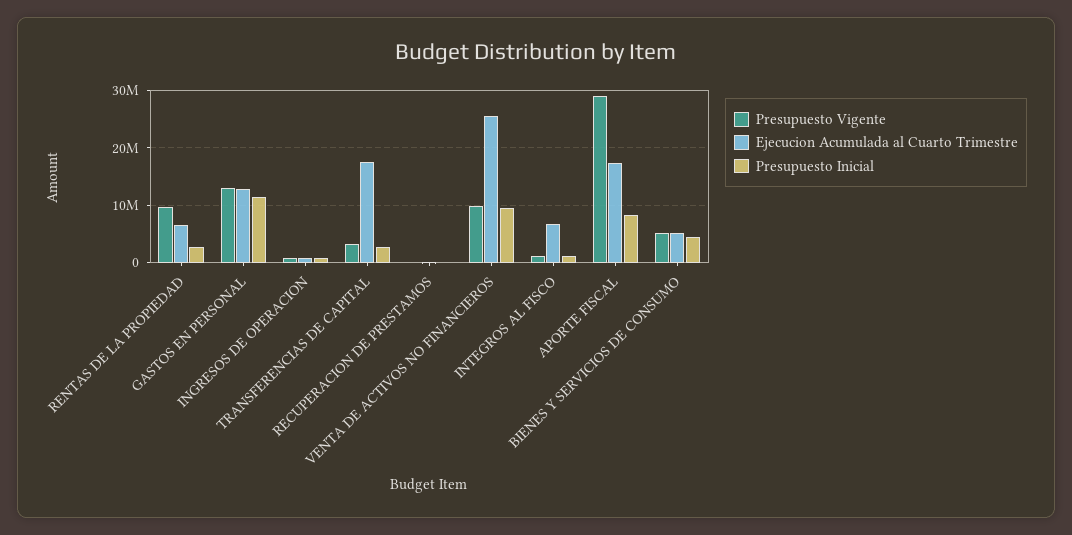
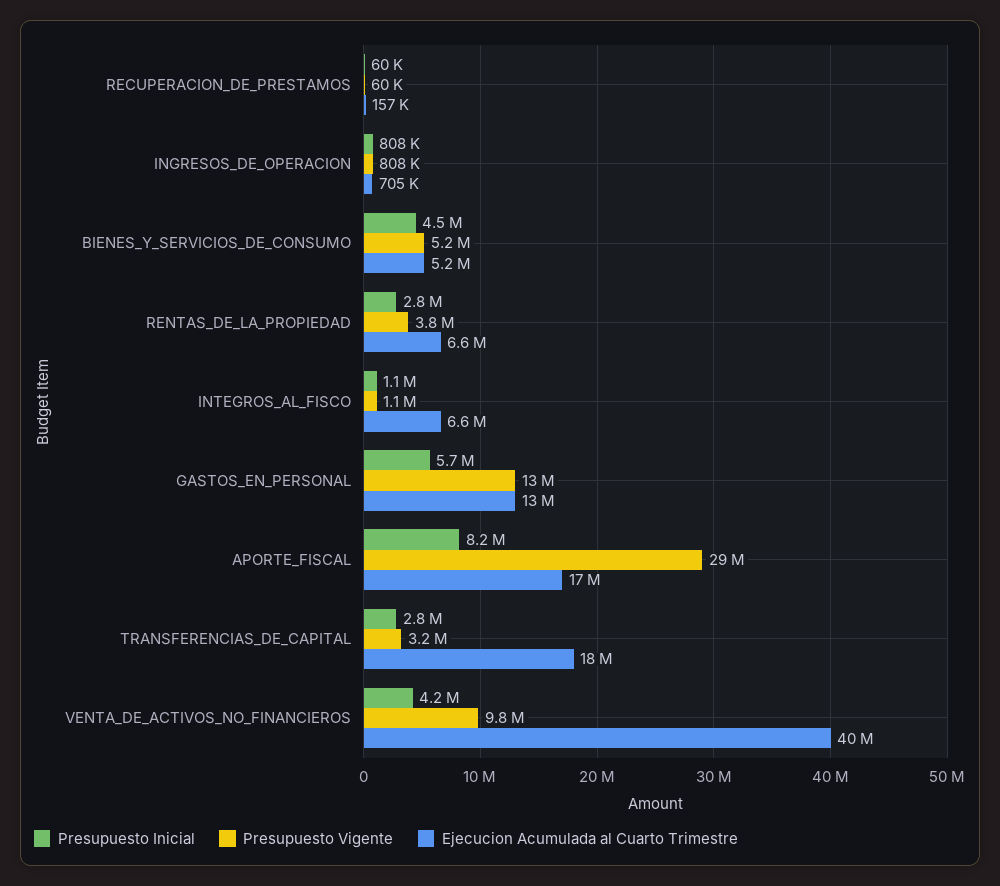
Presupuesto Vigente, RENTAS DE LA PROPIEDAD: 10000000 -> 3800000
Presupuesto Inicial, GASTOS EN PERSONAL: 12000000 -> 5700000
Ejecucion Acumulada al Cuarto Trimestre, VENTA DE ACTIVOS NO FINANCIEROS: 26000000 -> 40000000
Presupuesto Inicial, VENTA DE ACTIVOS NO FINANCIEROS: 10000000 -> 4200000

